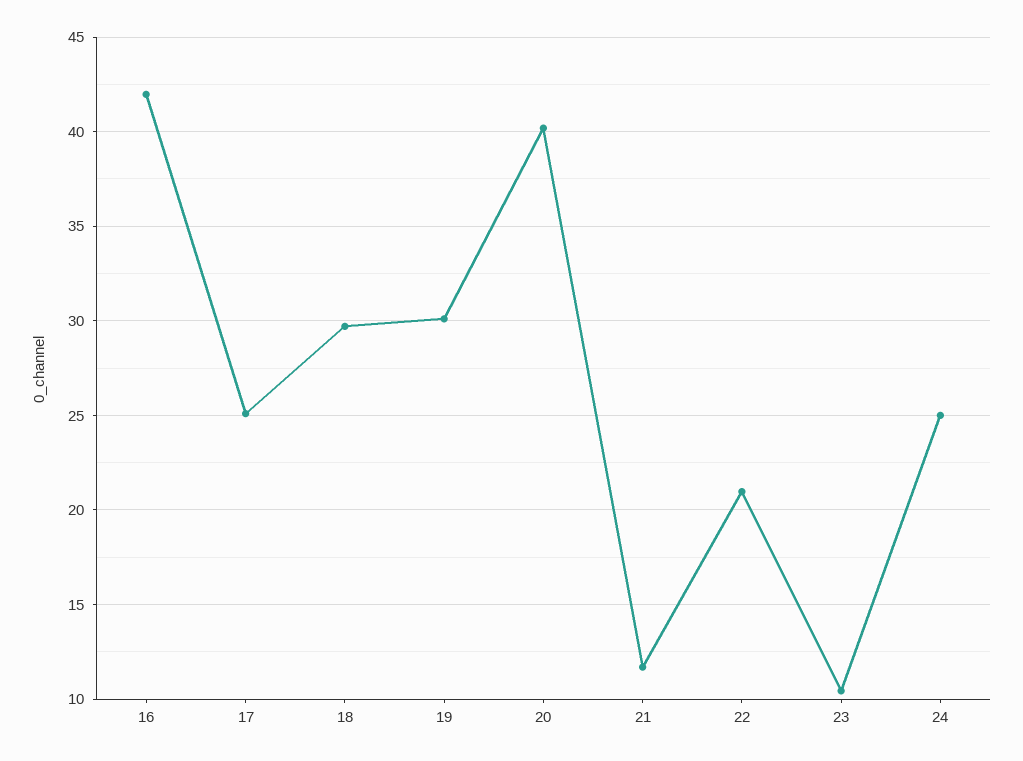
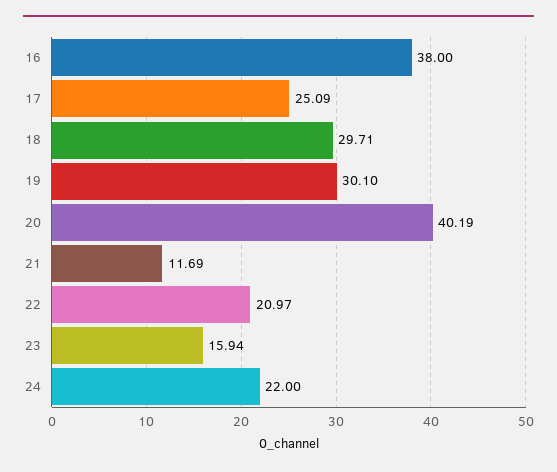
16: 42 -> 38
23: 10.5 -> 15.94
24: 25 -> 22

